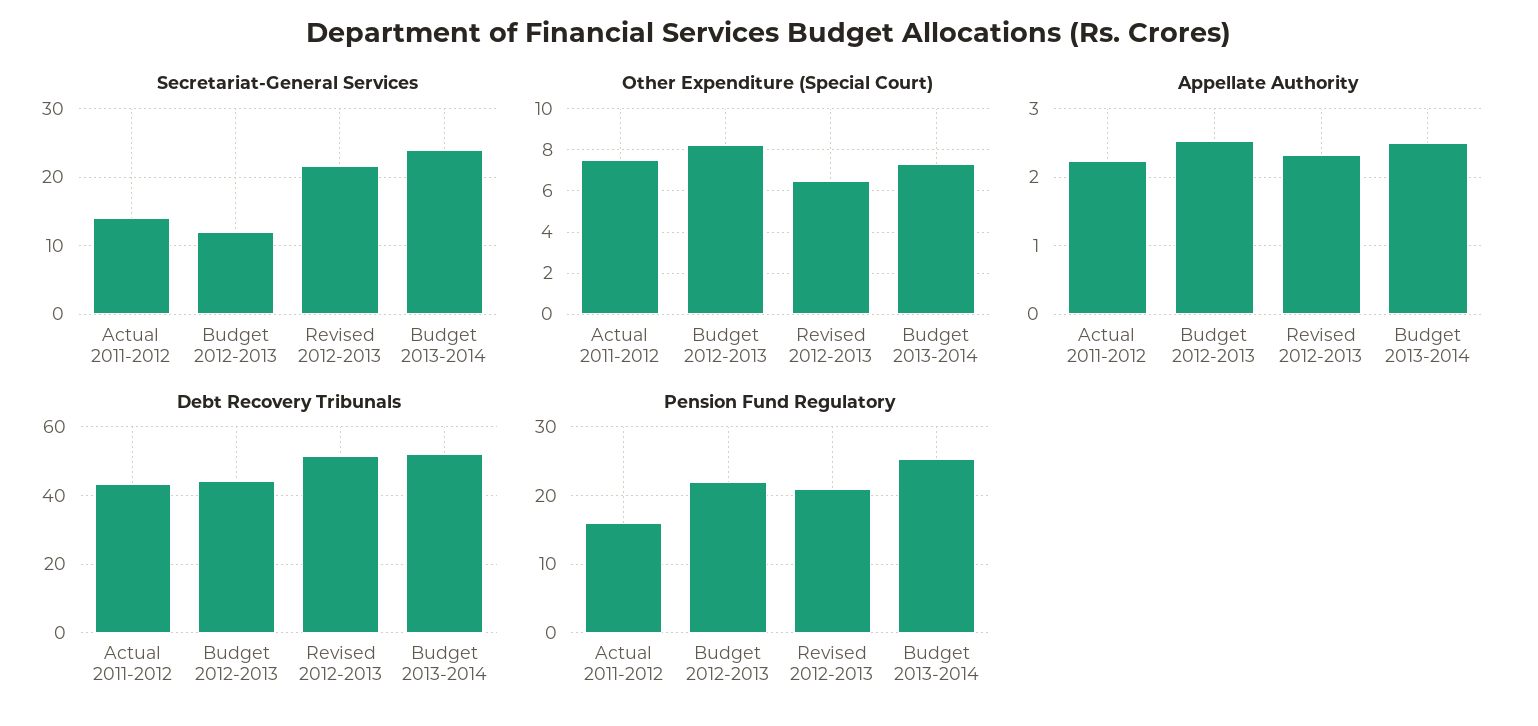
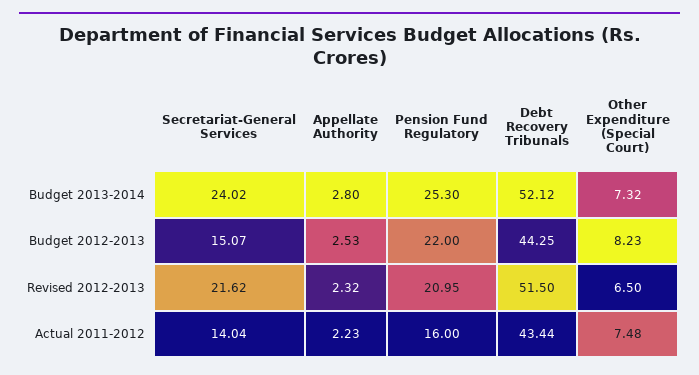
Secretariat-General Services, Budget 2012-2013: 12 -> 15.07
Appellate Authority, Budget 2013-2014: 2.5 -> 2.8

